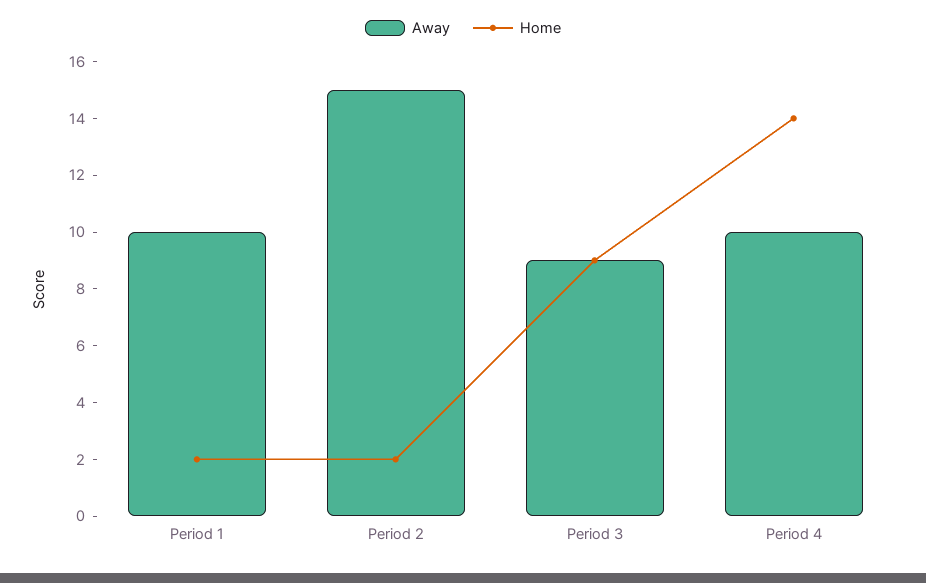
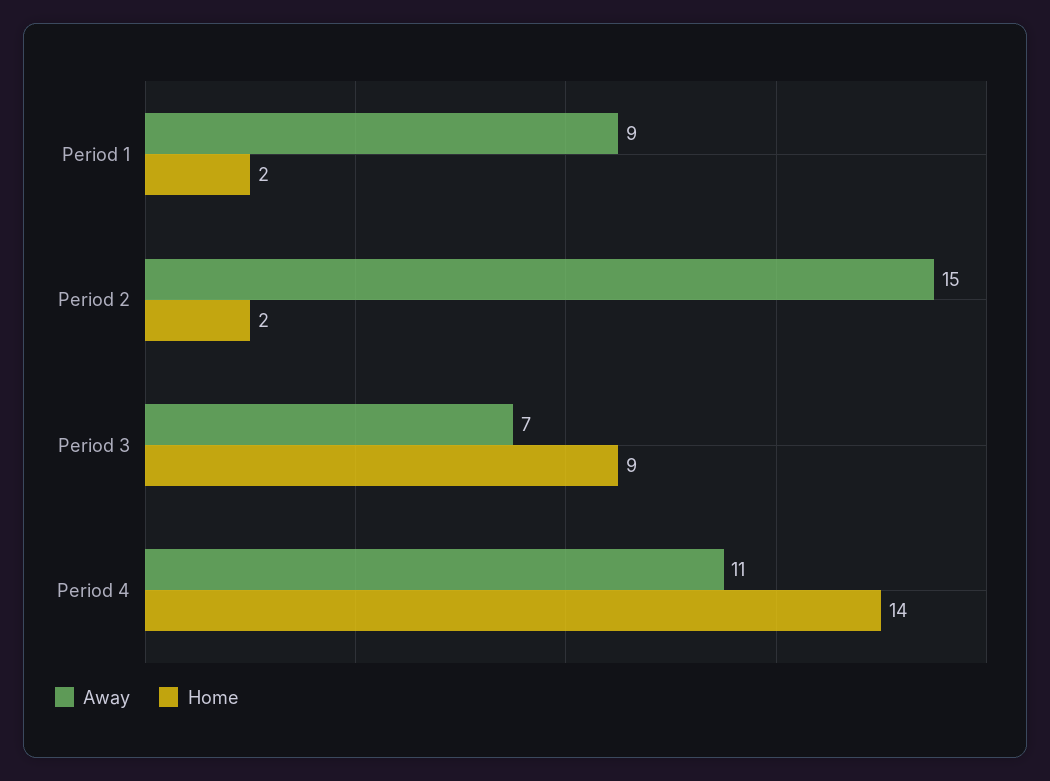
Away, Period 1: 10 -> 9
Away, Period 3: 9 -> 7
Away, Period 4: 10 -> 11

